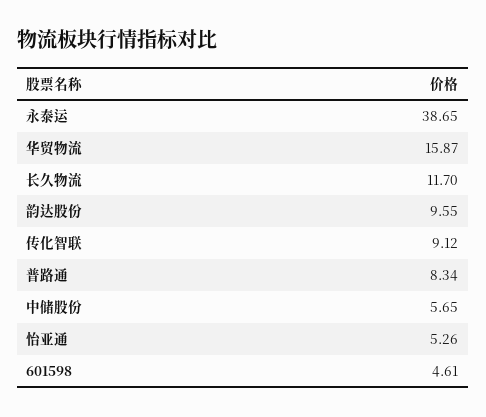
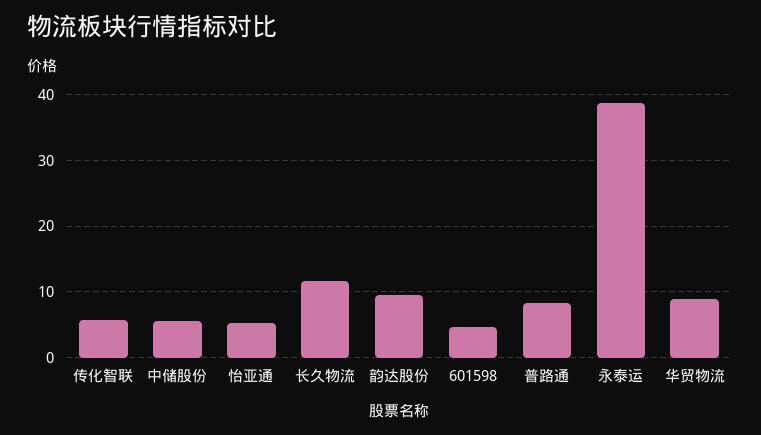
华贸物流: 15.87 -> 9
传化智联: 9.12 -> 6

